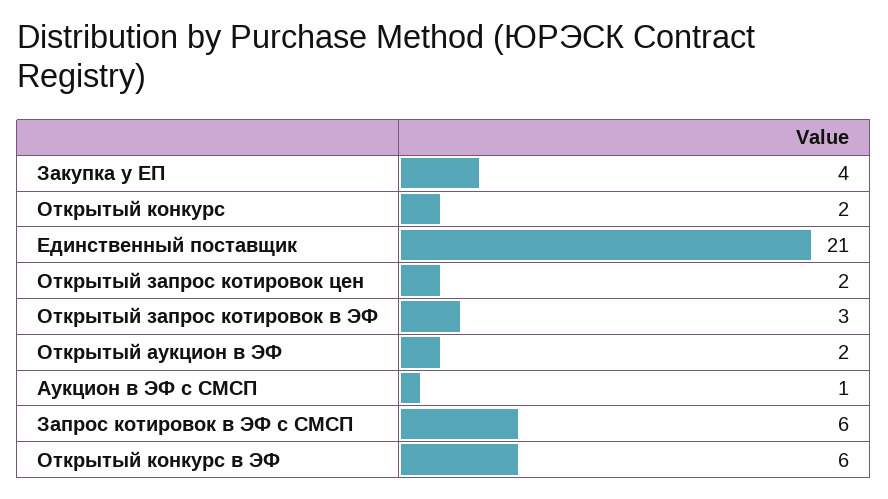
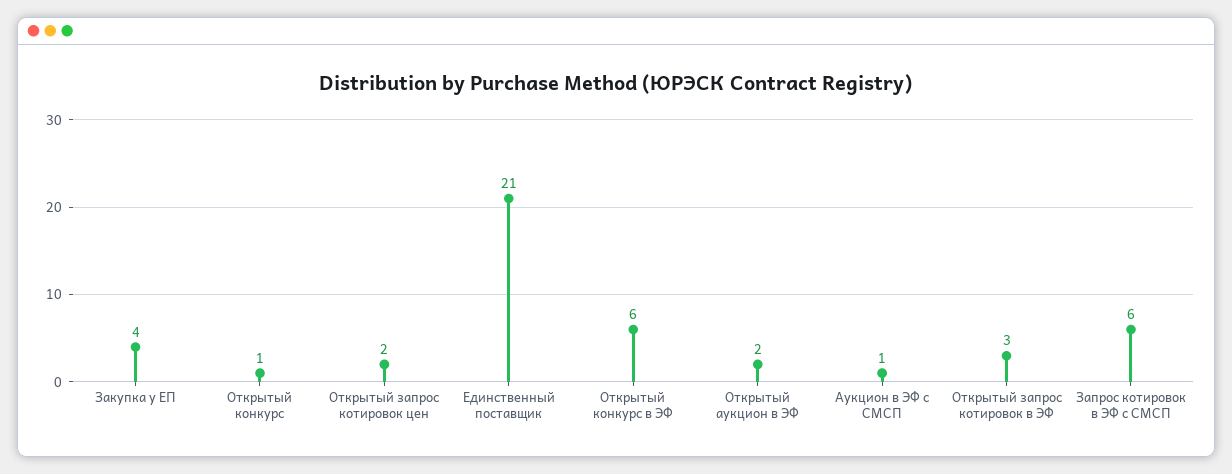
Открытый конкурс: 2 -> 1

